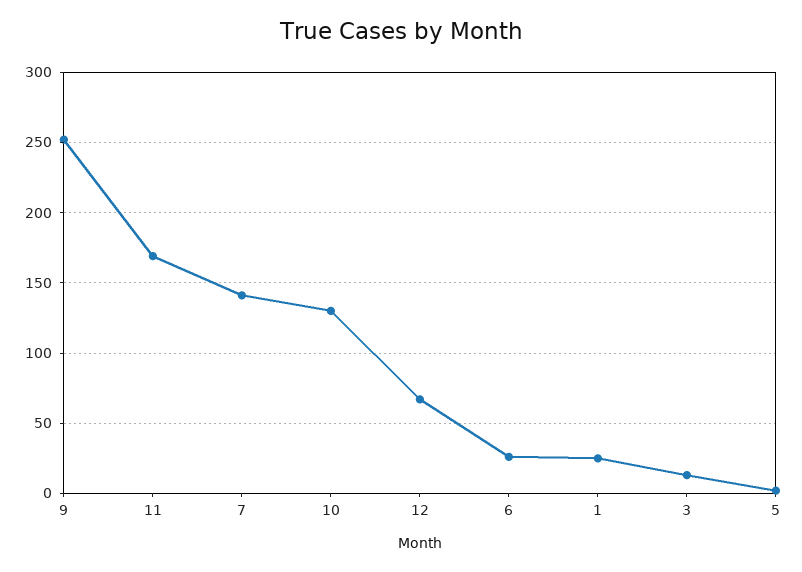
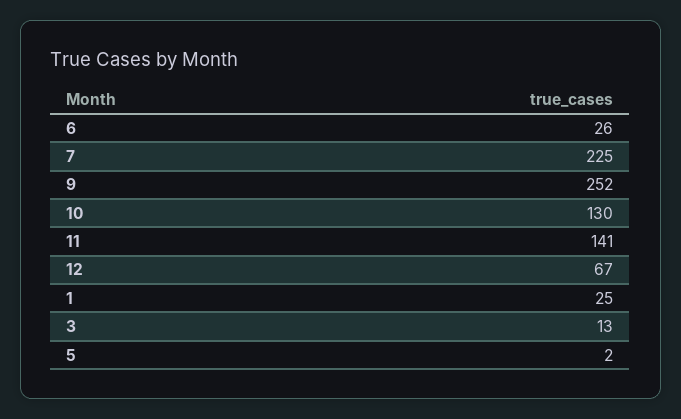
11: 170 -> 141
7: 140 -> 225

